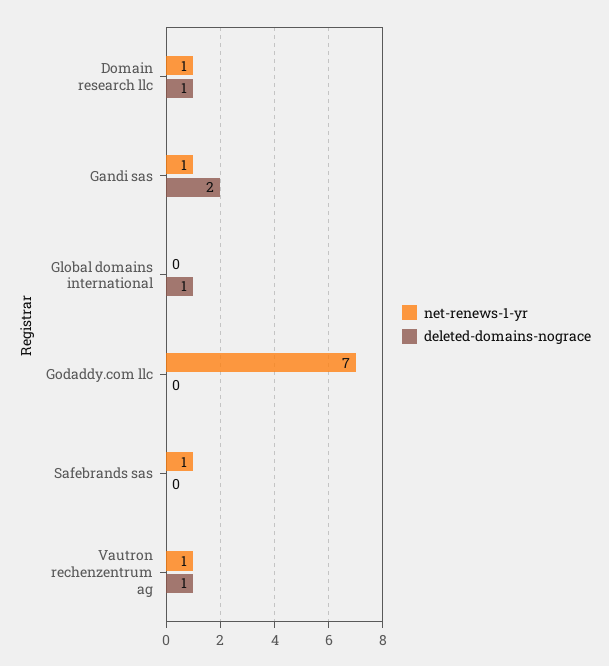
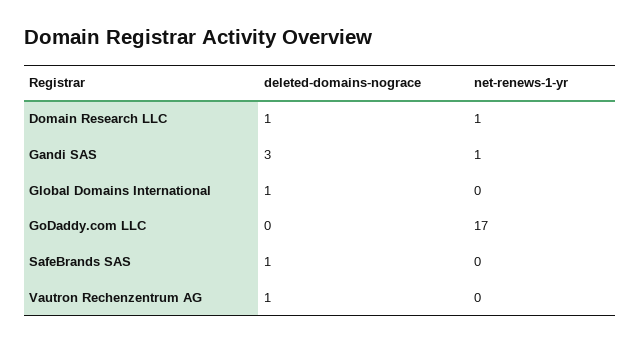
deleted-domains-nograce, Gandi sas: 2 -> 3
net-renews-1-yr, Godaddy.com llc: 7 -> 17
net-renews-1-yr, Safebrands sas: 1 -> 0
deleted-domains-nograce, Safebrands sas: 0 -> 1
net-renews-1-yr, Vautron rechenzentrum ag: 1 -> 0

